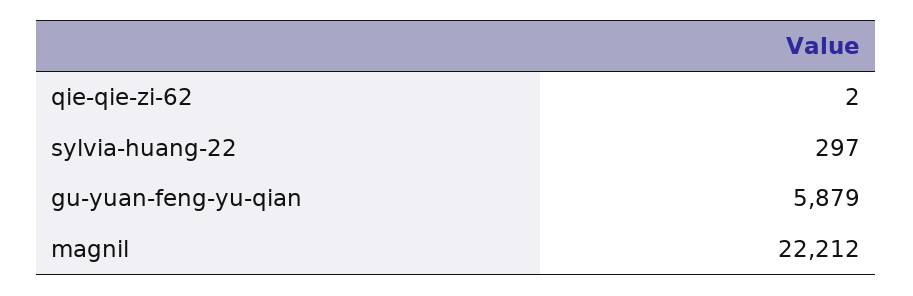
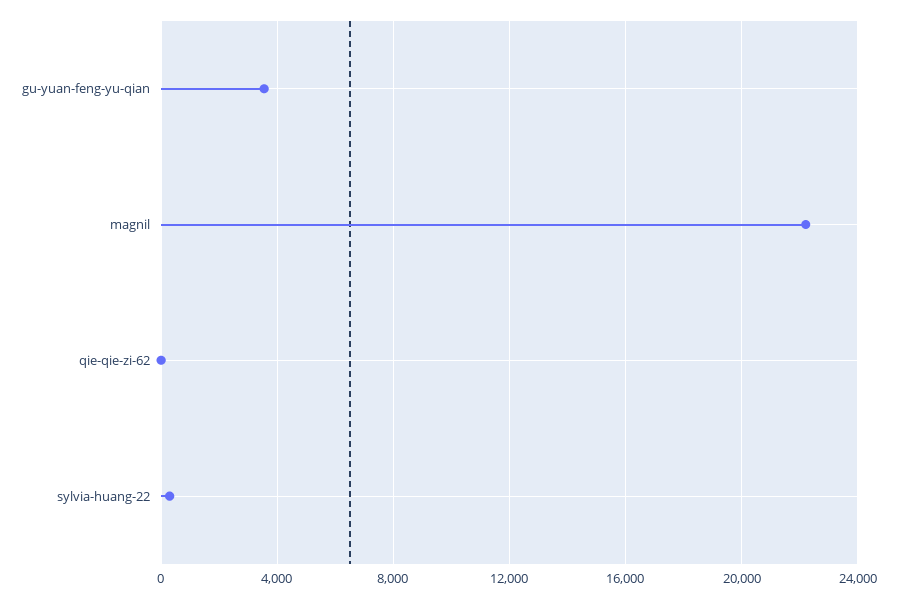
gu-yuan-feng-yu-qian: 5879 -> 3500

